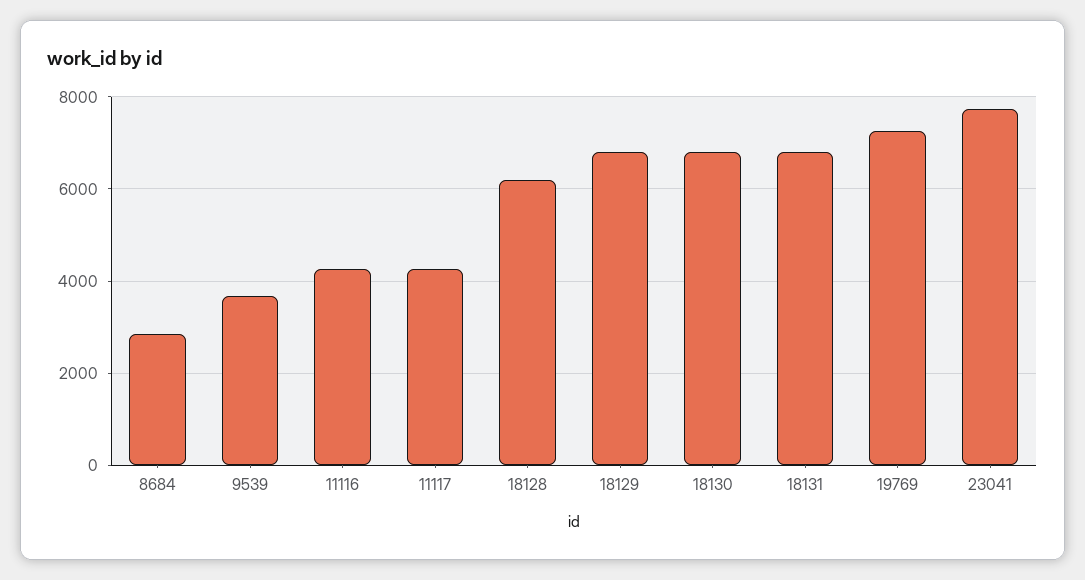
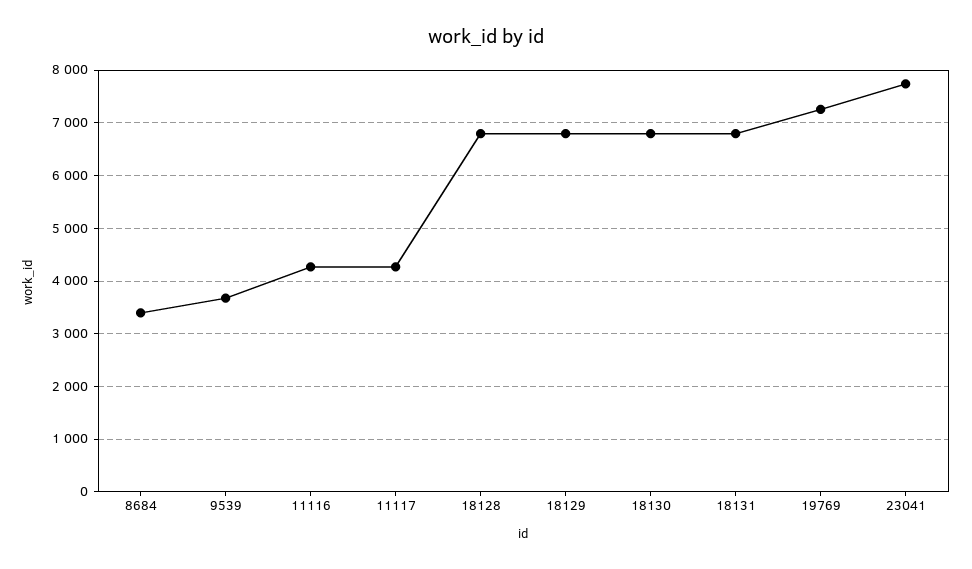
8684: 2800 -> 3400
18128: 6200 -> 6800

